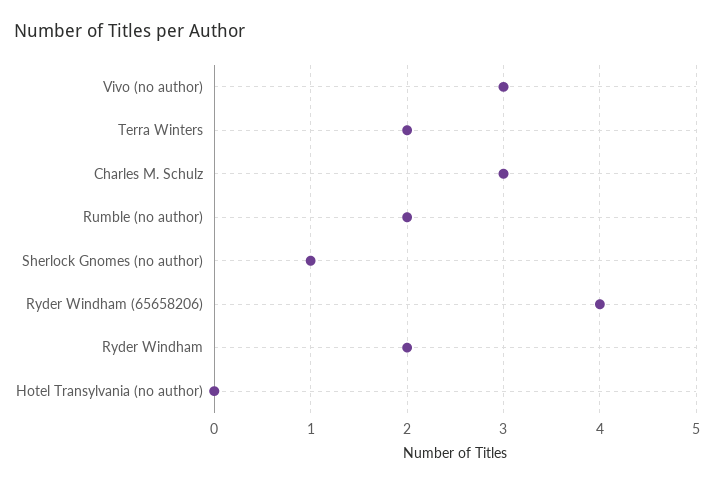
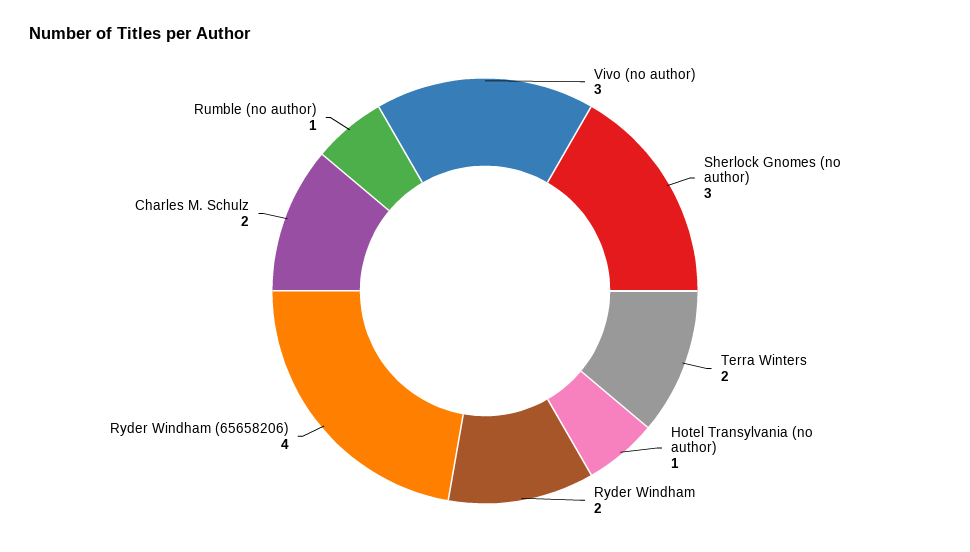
Charles M. Schulz: 3 -> 2
Rumble (no author): 2 -> 1
Sherlock Gnomes (no author): 1 -> 3
Hotel Transylvania (no author): 0 -> 1

